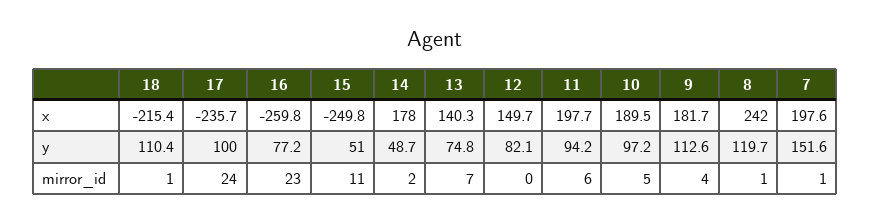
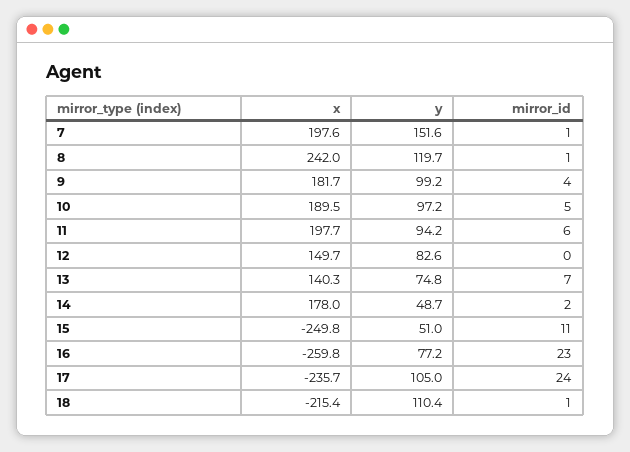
17, y: 100 -> 105
12, y: 82.1 -> 82.6
9, y: 112.6 -> 99.2

